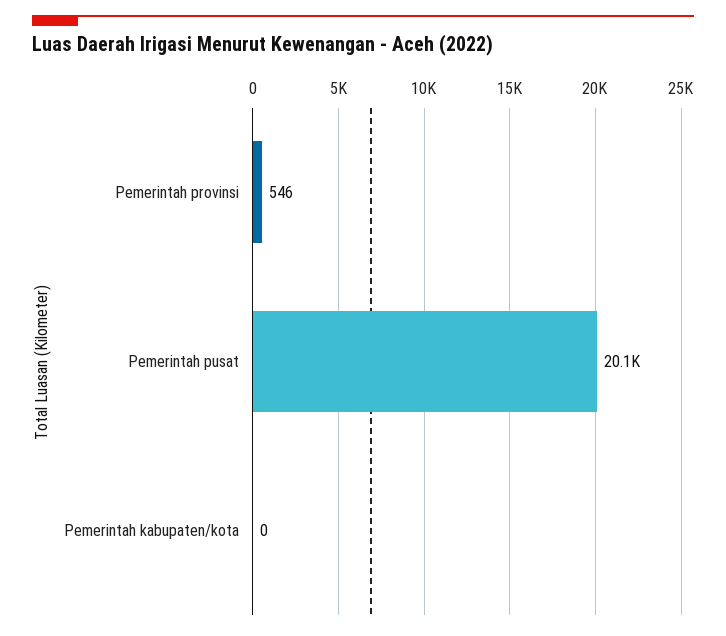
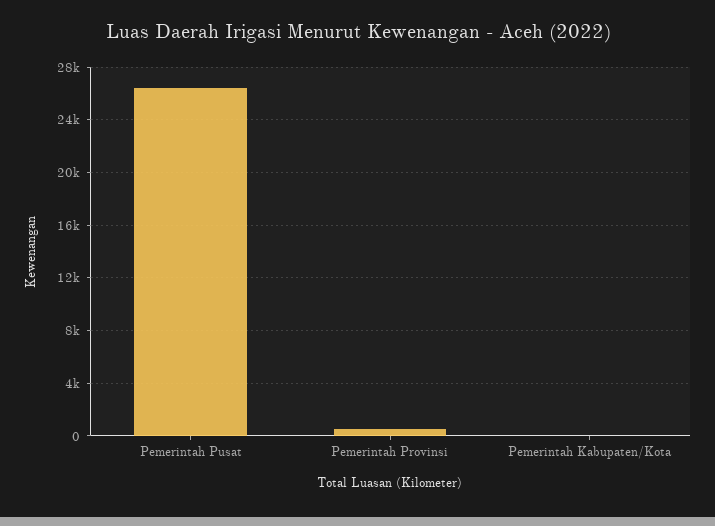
Pemerintah pusat: 20100 -> 26500

